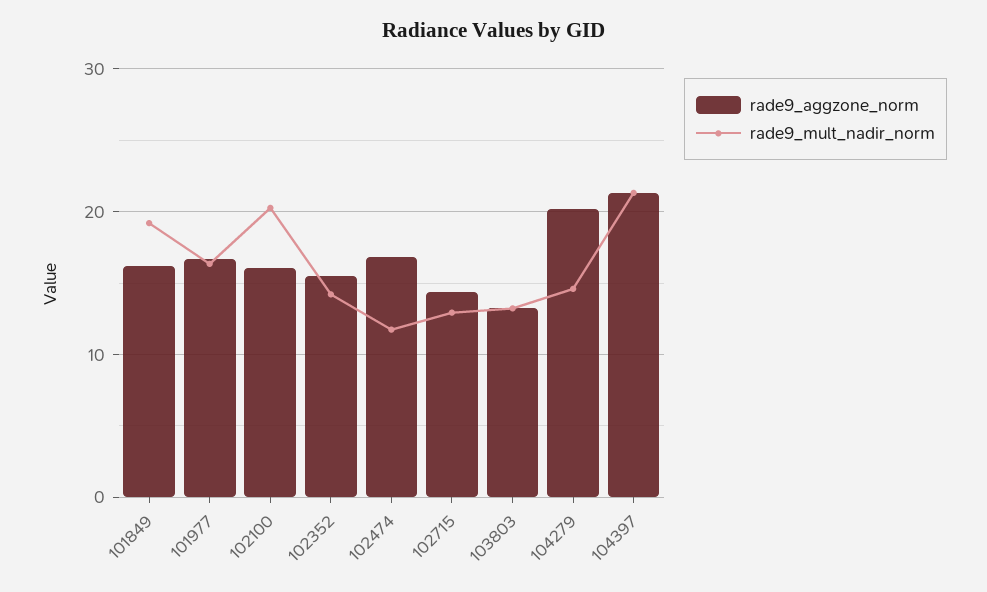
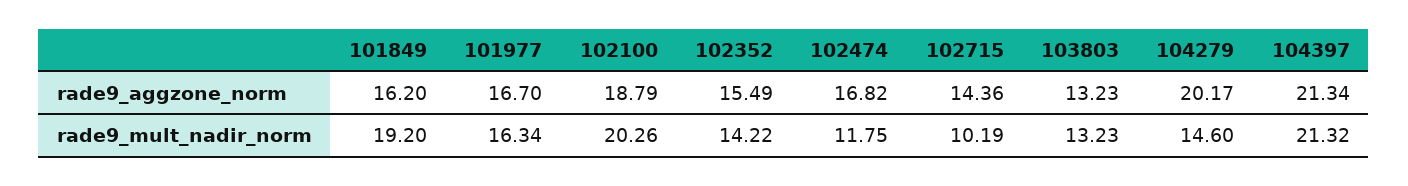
rade9_aggzone_norm, 102100: 16 -> 18.79
rade9_mult_nadir_norm, 102715: 13 -> 10.19

